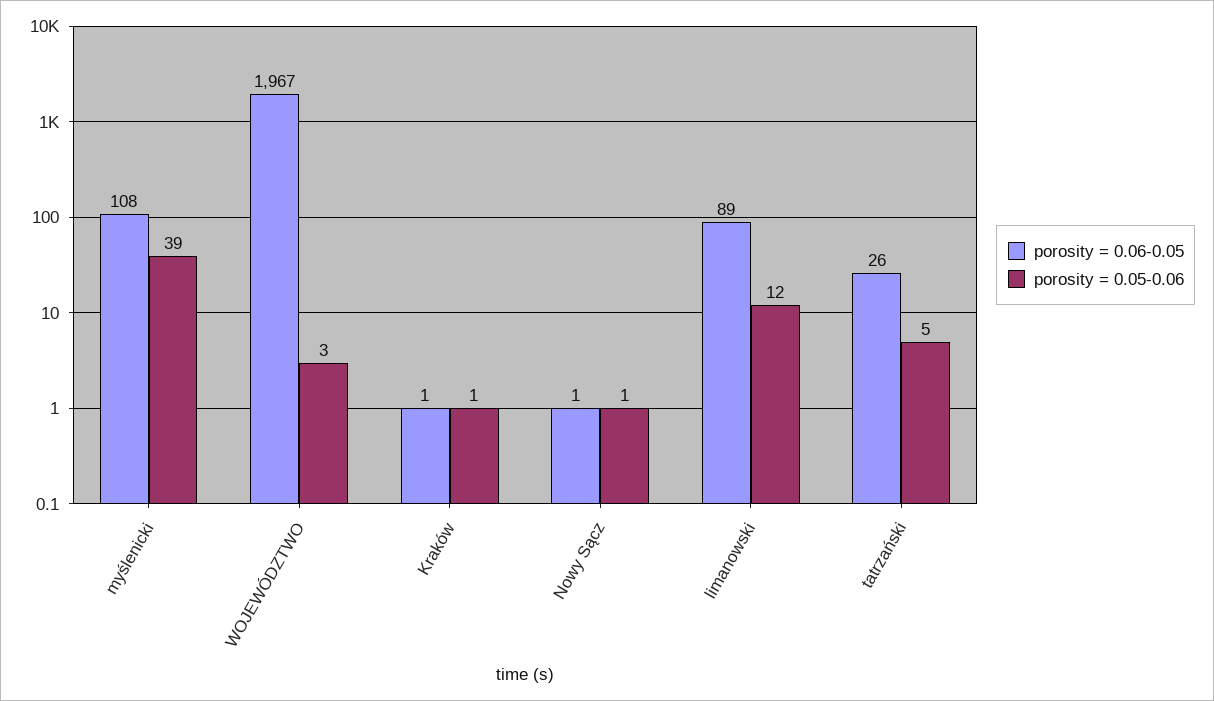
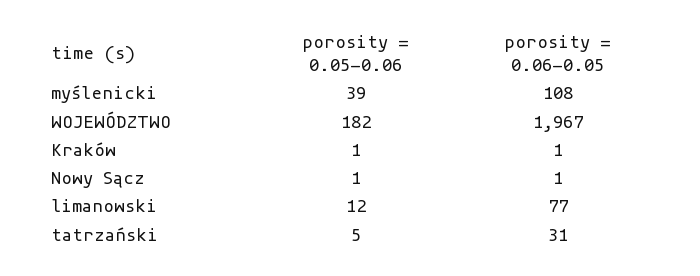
porosity = 0.05-0.06, WOJEWÓDZTWO: 3 -> 182
porosity = 0.06-0.05, limanowski: 89 -> 77
porosity = 0.06-0.05, tatrzański: 26 -> 31

